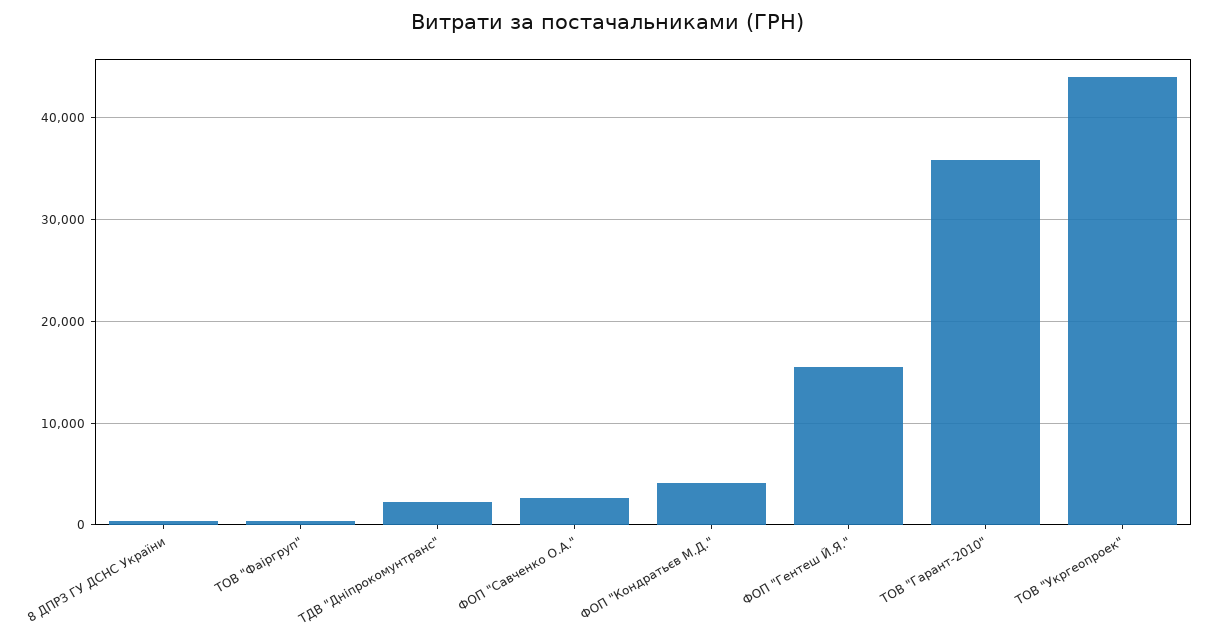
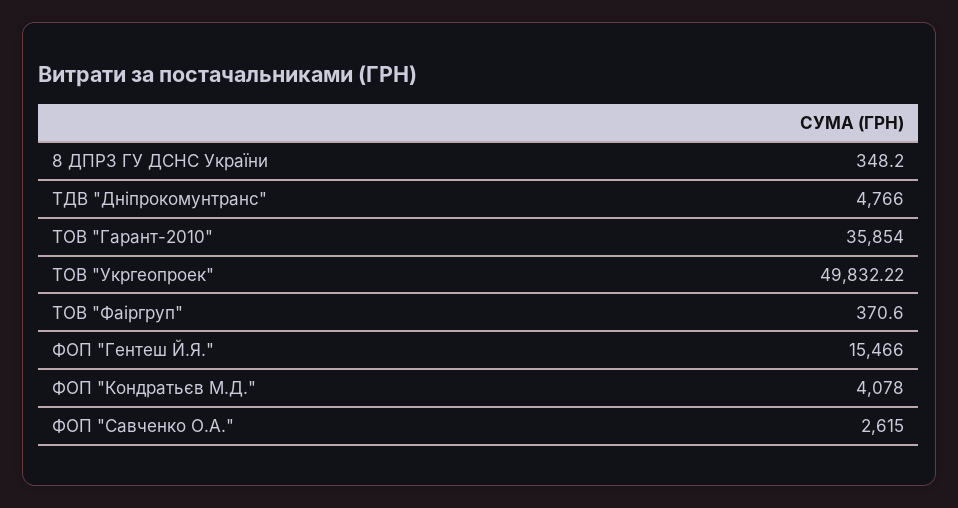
ТДВ "Дніпрокомунтранс": 2000 -> 4766
ТОВ "Укргеопроек": 44000 -> 49832.22

